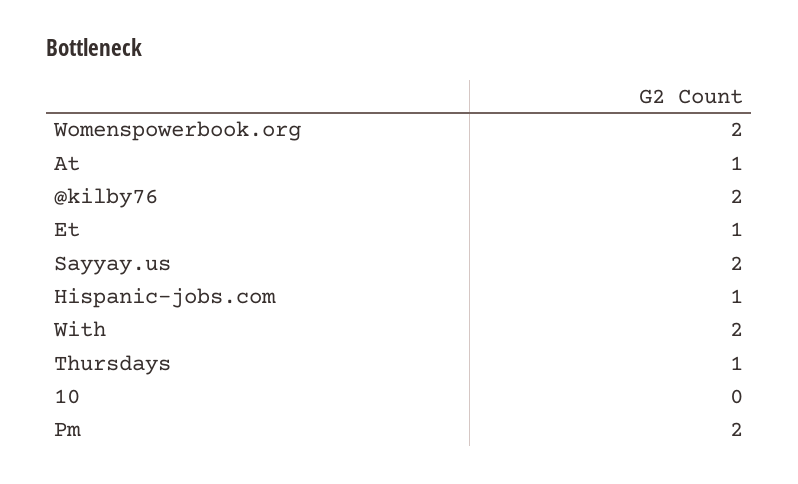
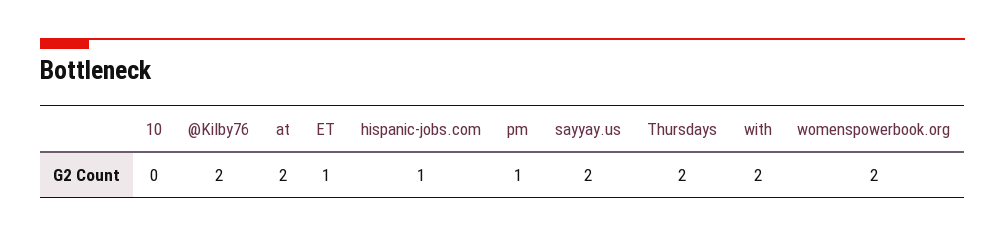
At: 1 -> 2
Thursdays: 1 -> 2
Pm: 2 -> 1

